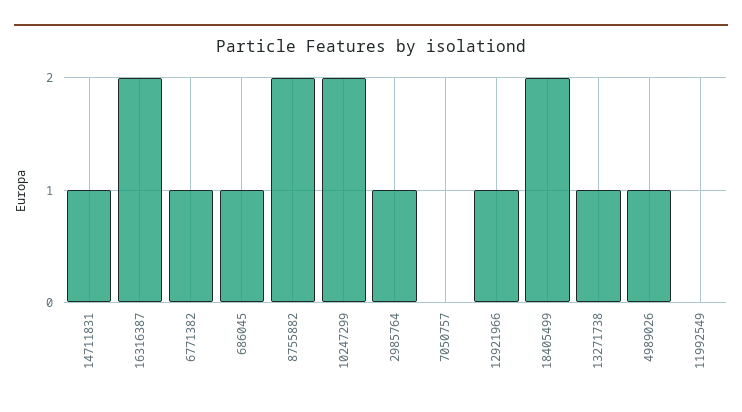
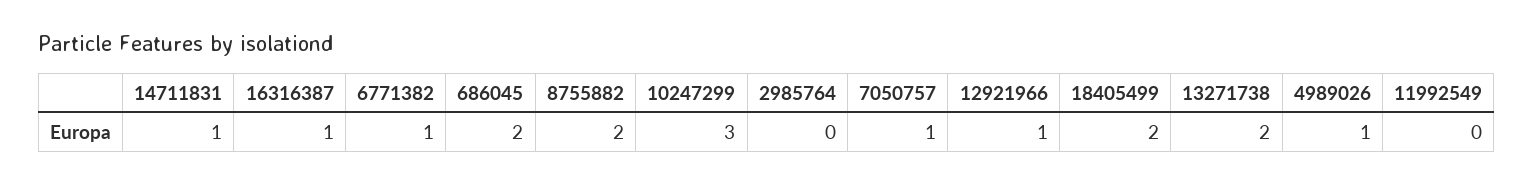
16316387: 2 -> 1
686045: 1 -> 2
10247299: 2 -> 3
2985764: 1 -> 0
7050757: 0 -> 1
13271738: 1 -> 2

